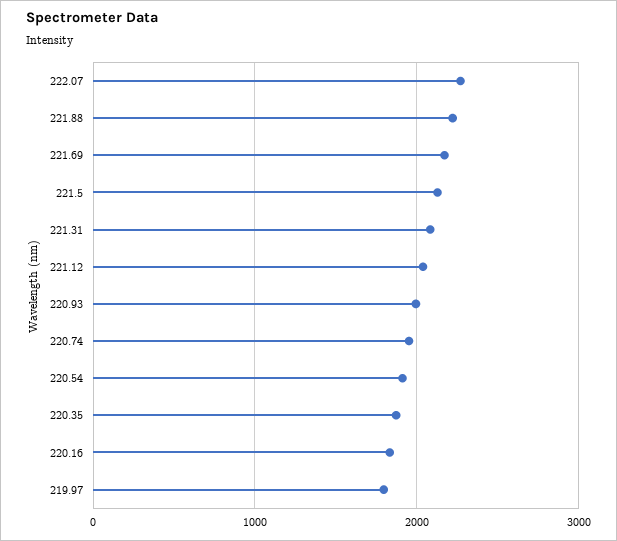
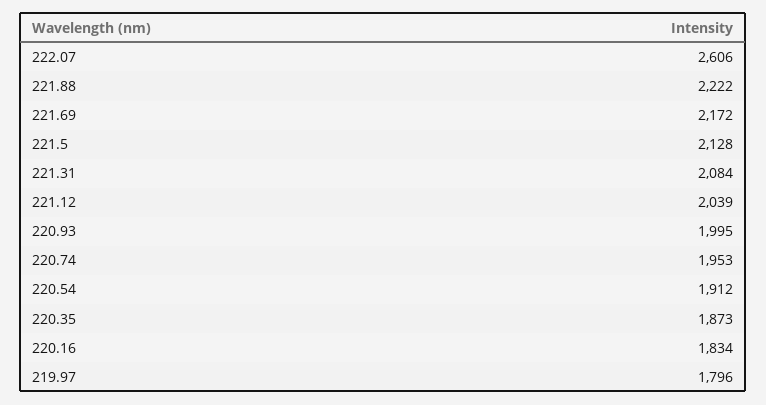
222.07: 2300 -> 2606

